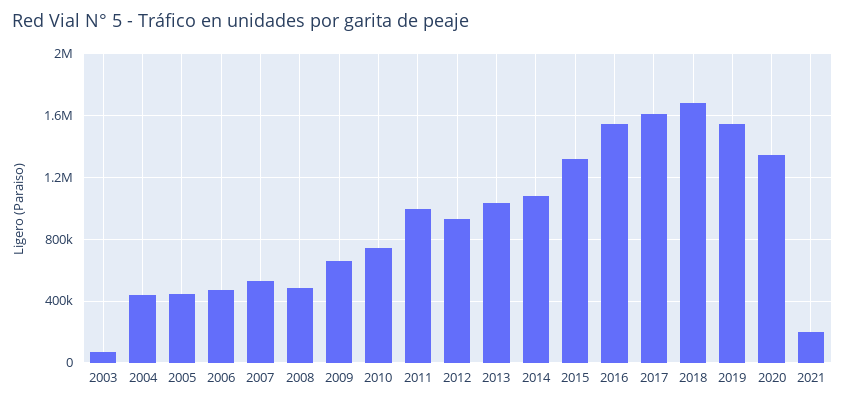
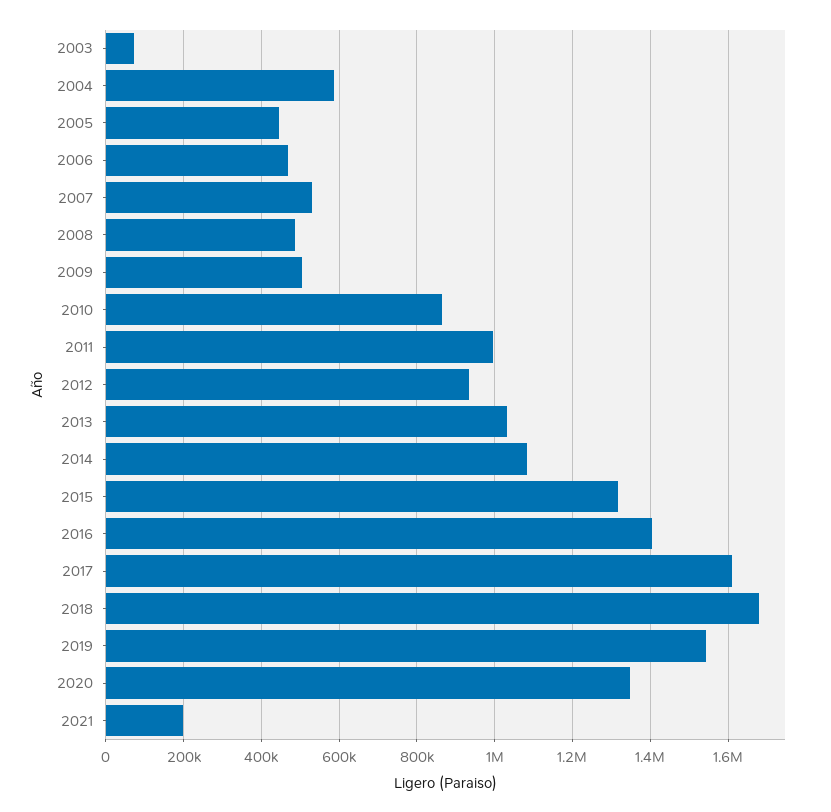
2004: 450000 -> 580000
2009: 650000 -> 500000
2010: 750000 -> 860000
2016: 1550000 -> 1400000

